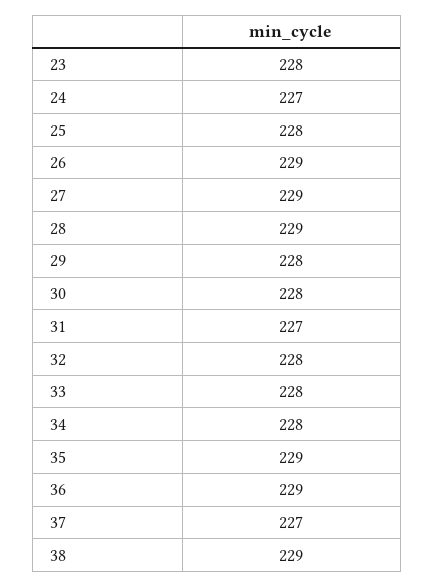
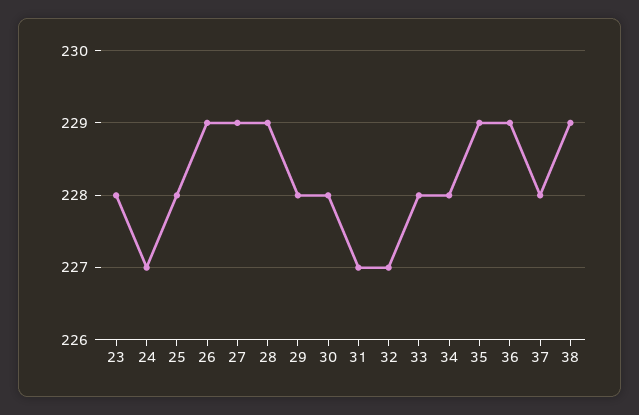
32: 228 -> 227
37: 227 -> 228

